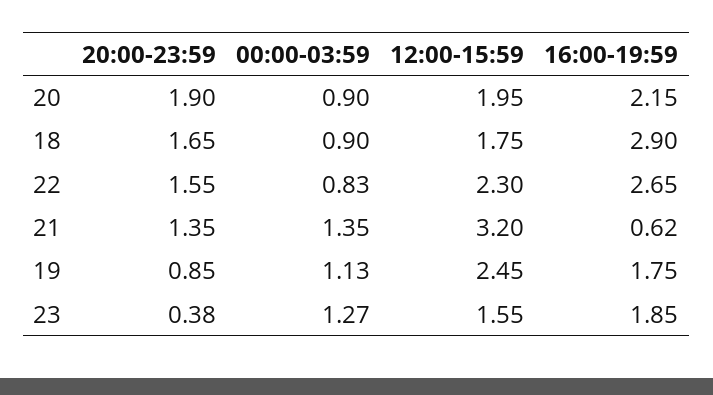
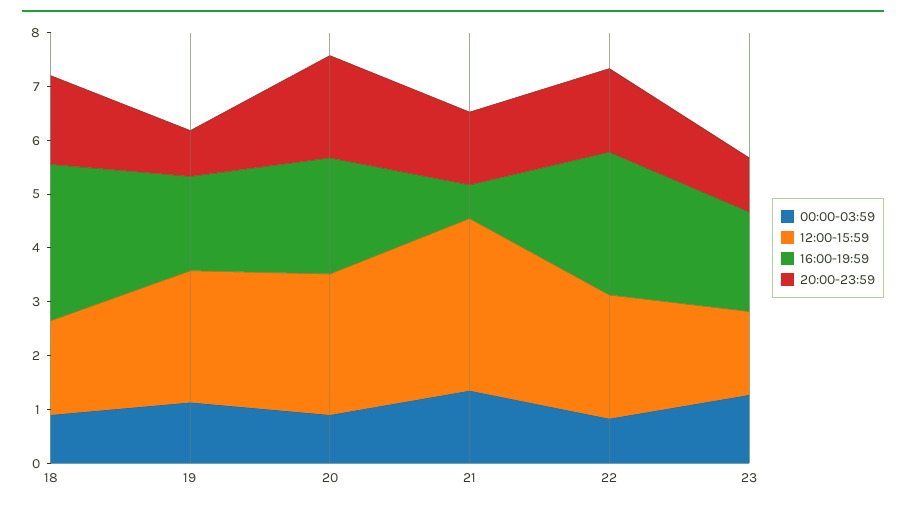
12:00-15:59, 20: 1.95 -> 2.6
20:00-23:59, 23: 0.38 -> 1

